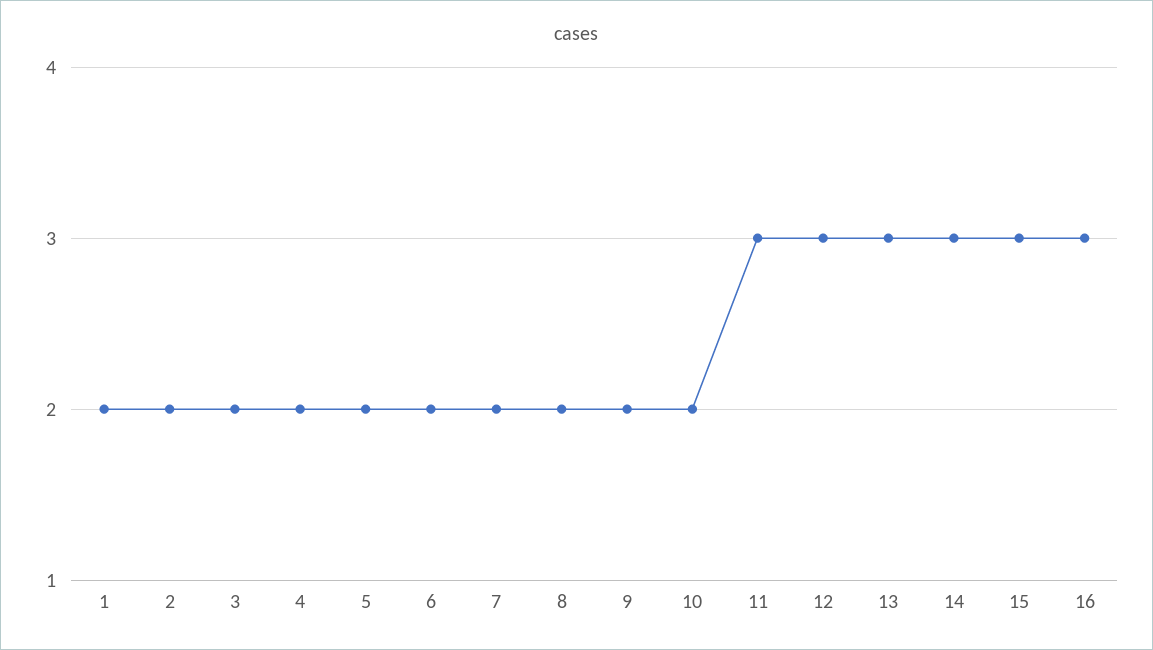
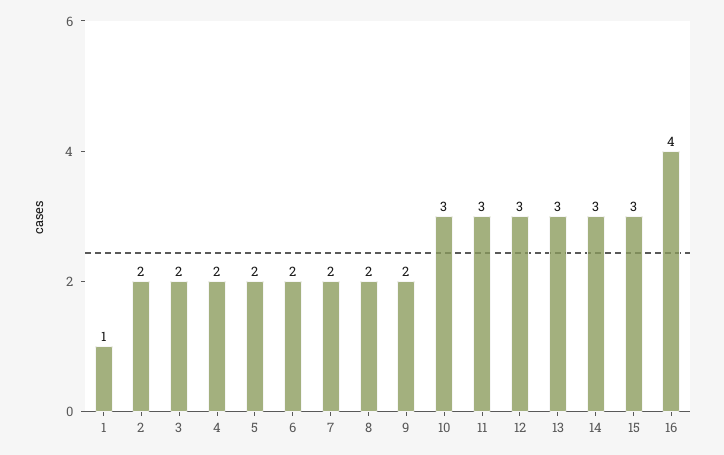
1: 2 -> 1
10: 2 -> 3
16: 3 -> 4

